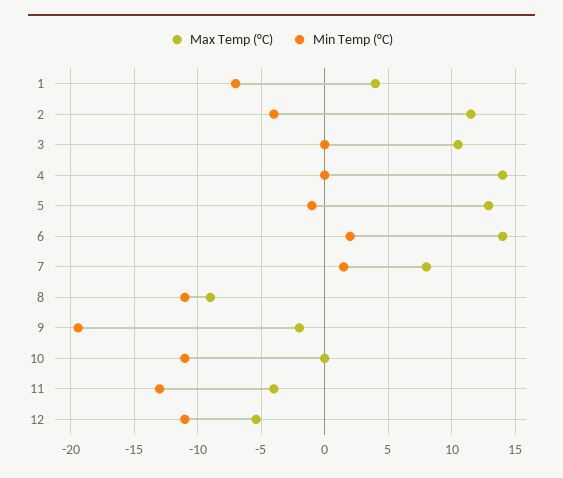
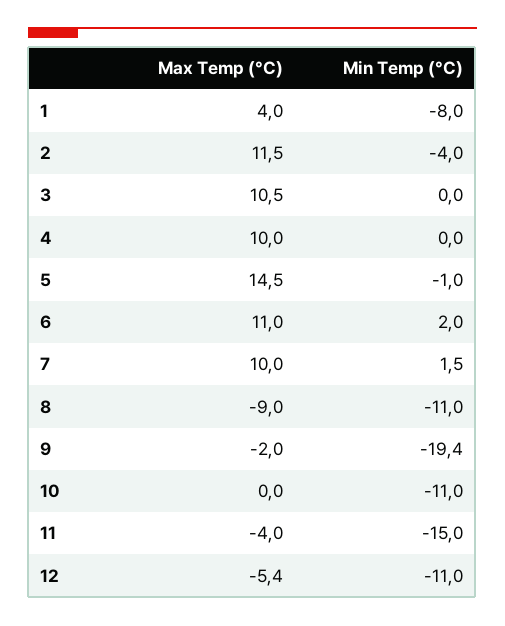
Min Temp (°C), 1: -7 -> -8
Max Temp (°C), 4: 14 -> 10
Max Temp (°C), 5: 13 -> 14.5
Max Temp (°C), 6: 14 -> 11
Max Temp (°C), 7: 8 -> 10
Min Temp (°C), 11: -13 -> -15

